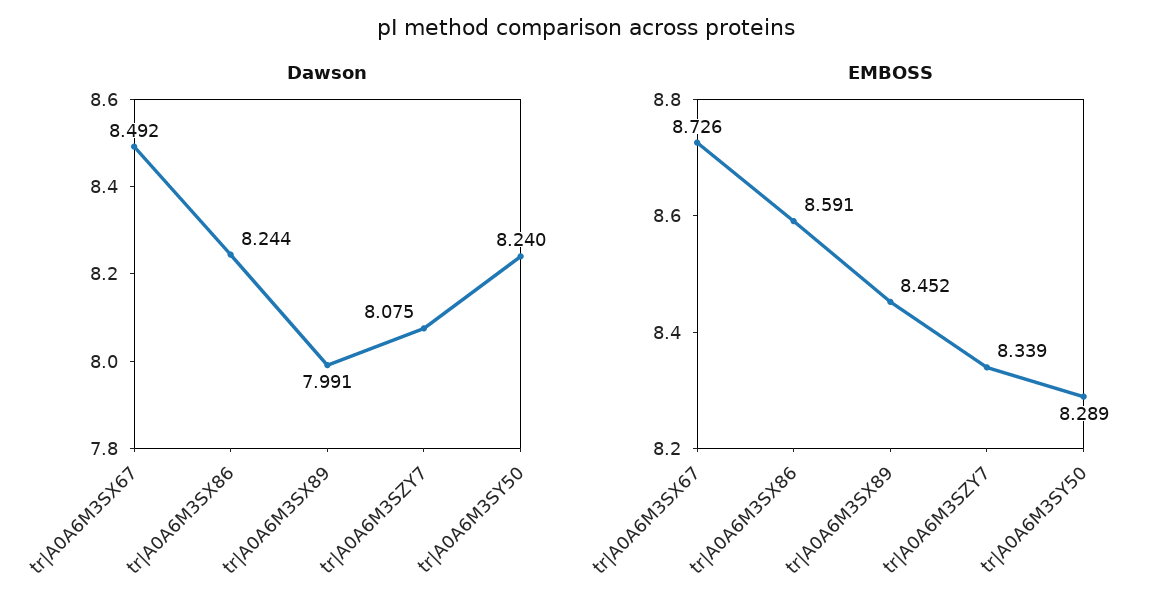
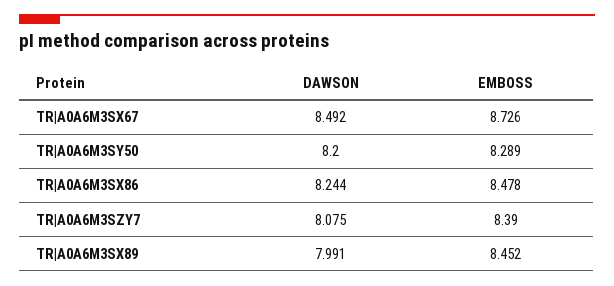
Dawson, tr|A0A6M3SY50: 8.24 -> 8.2
EMBOSS, tr|A0A6M3SX86: 8.591 -> 8.478
EMBOSS, tr|A0A6M3SZY7: 8.339 -> 8.39

